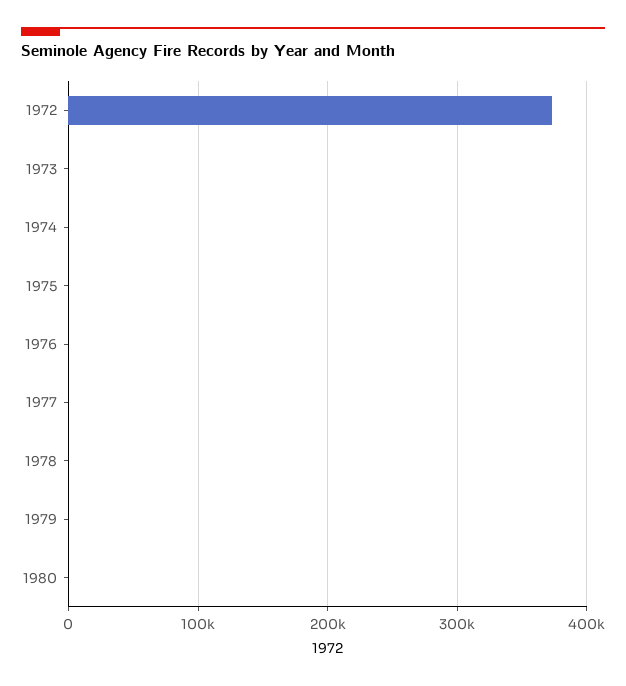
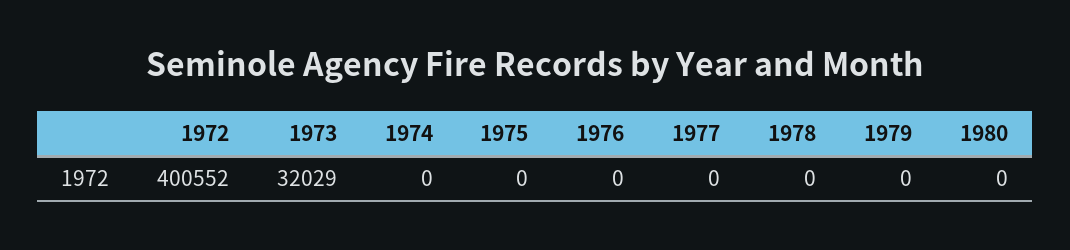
1972: 370000 -> 400552
1973: 0 -> 32029

